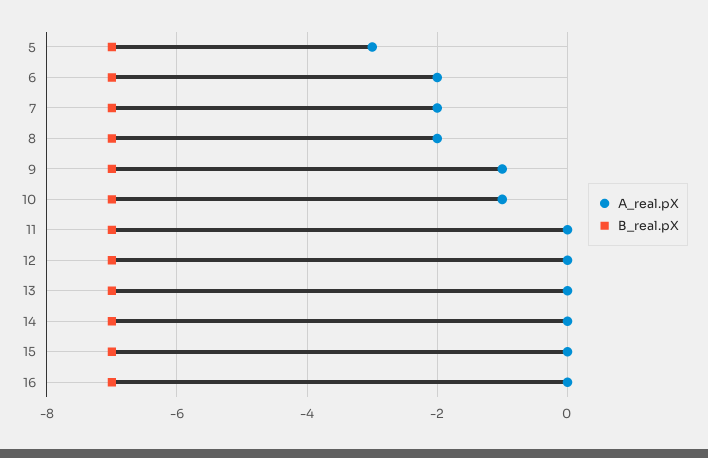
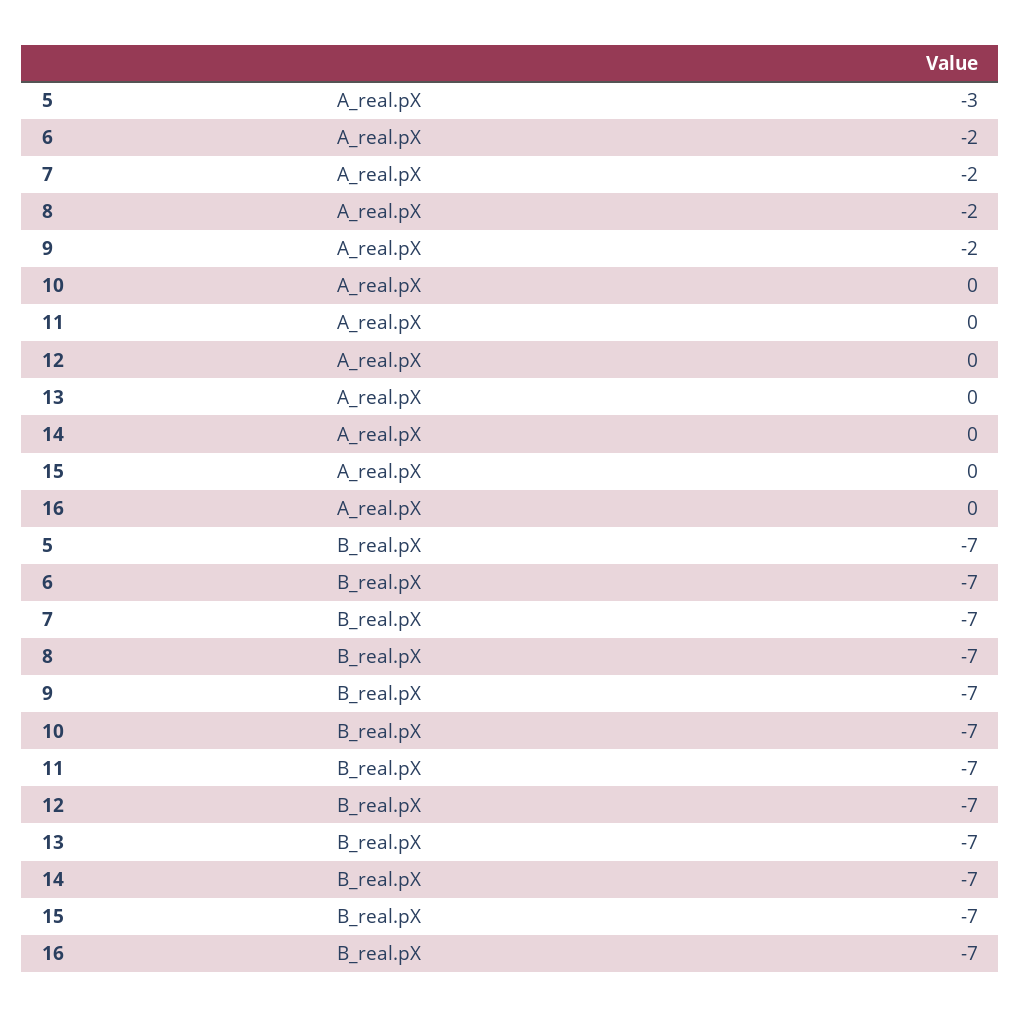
A_real.pX, 9: -1 -> -2
A_real.pX, 10: -1 -> 0

